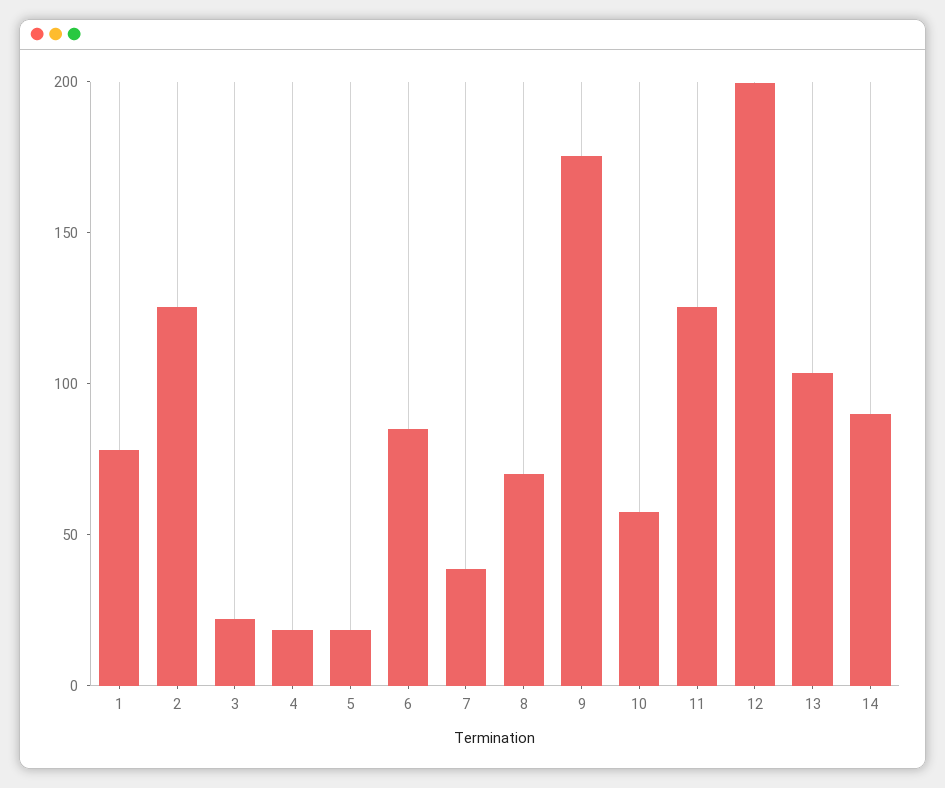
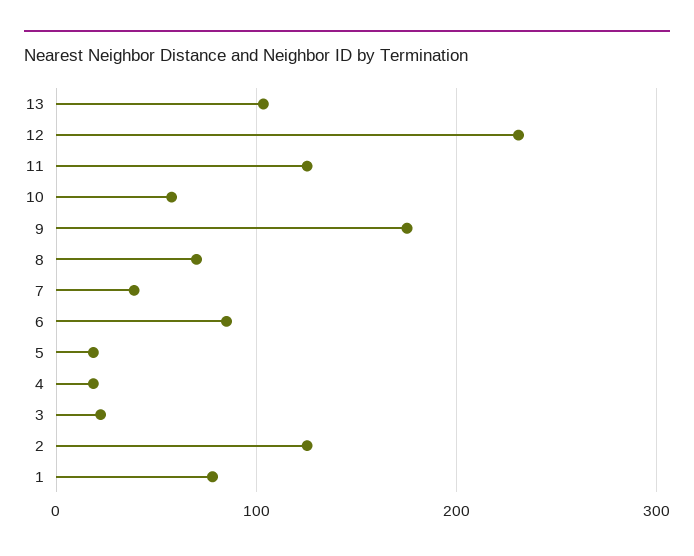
12: 200 -> 230
14: 90 -> none

